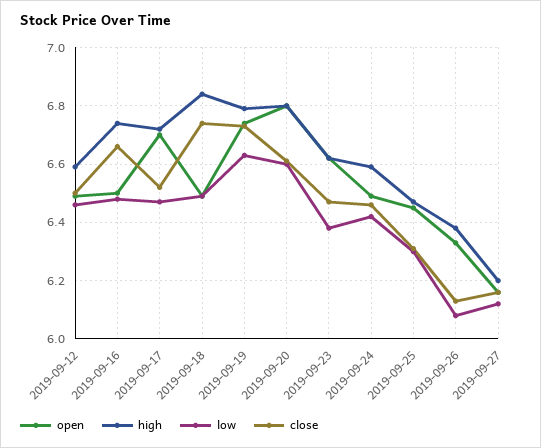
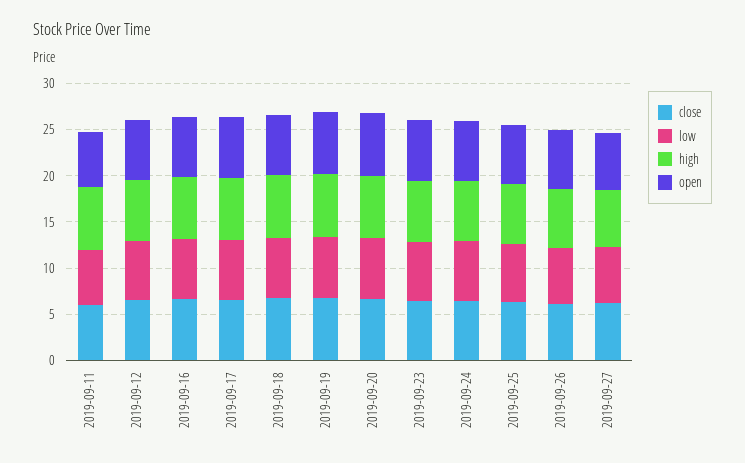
close, 2019-09-11: none -> 6
low, 2019-09-11: none -> 6
high, 2019-09-11: none -> 7
open, 2019-09-11: none -> 6

